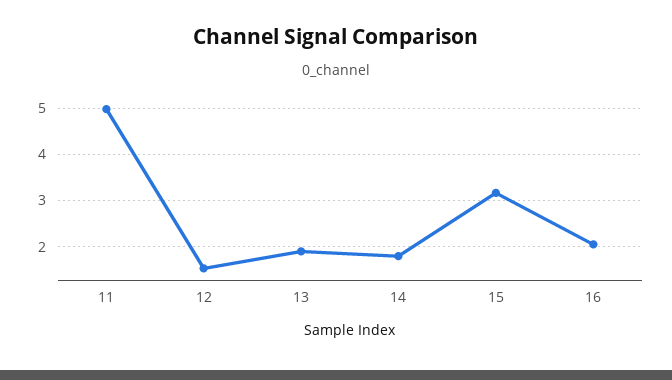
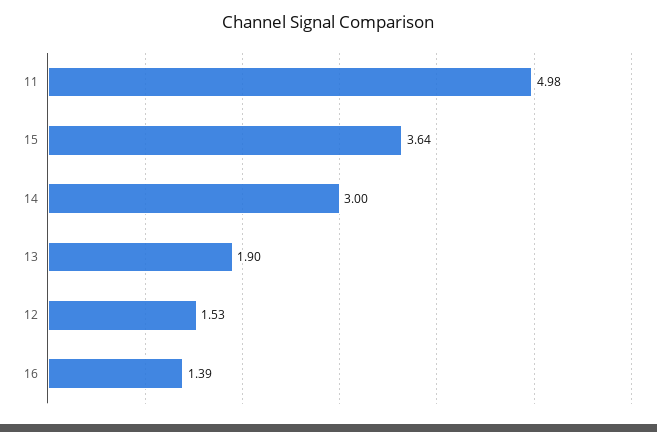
14: 1.8 -> 3
15: 3.2 -> 3.64
16: 2 -> 1.39

